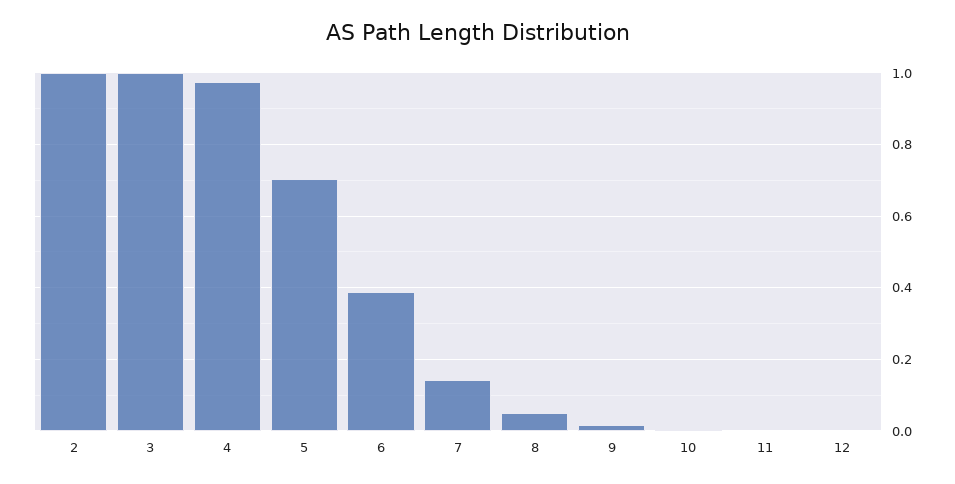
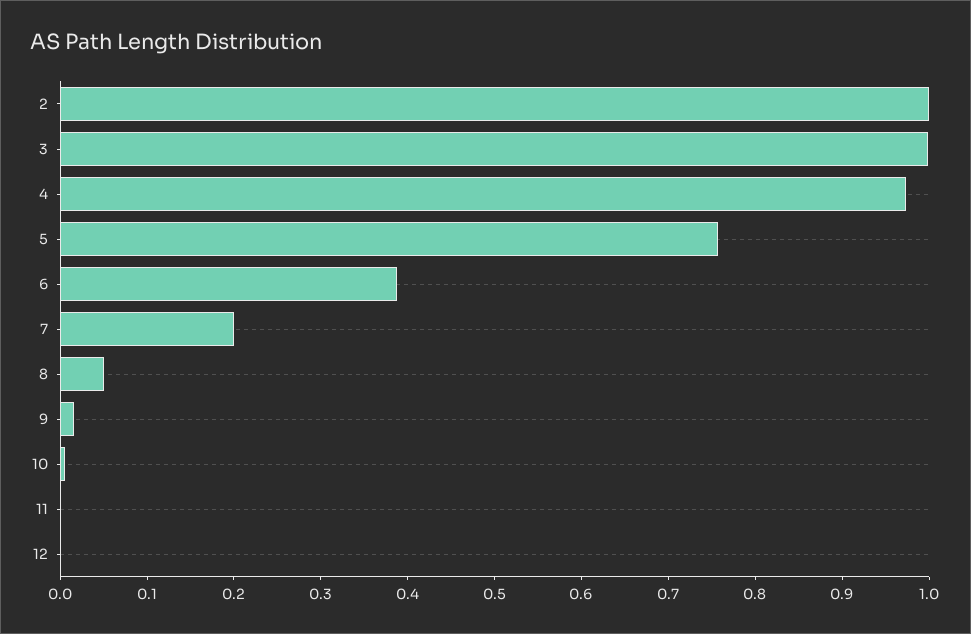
5: 0.7 -> 0.76
7: 0.14 -> 0.2

